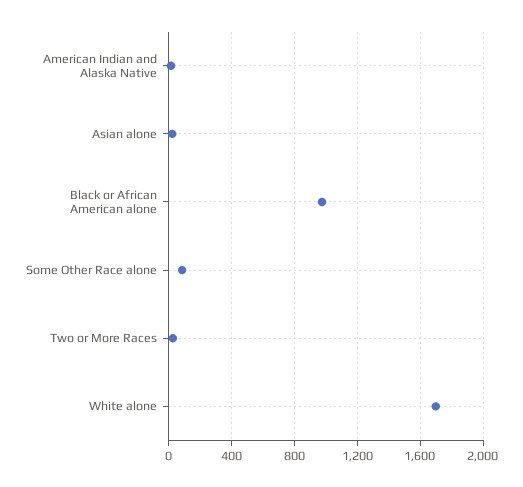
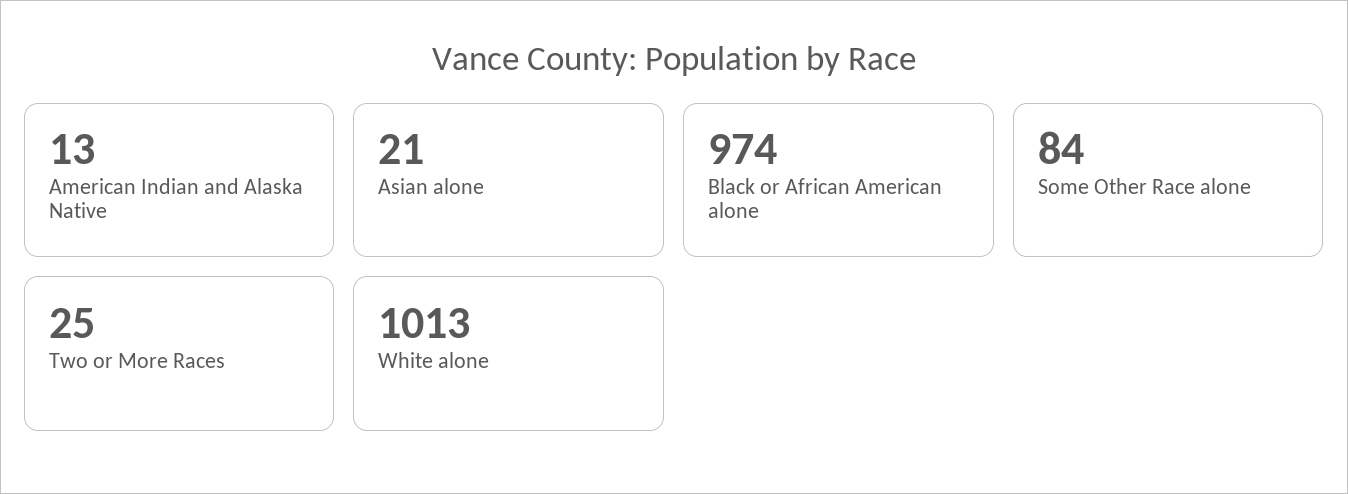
White alone: 1700 -> 1013

